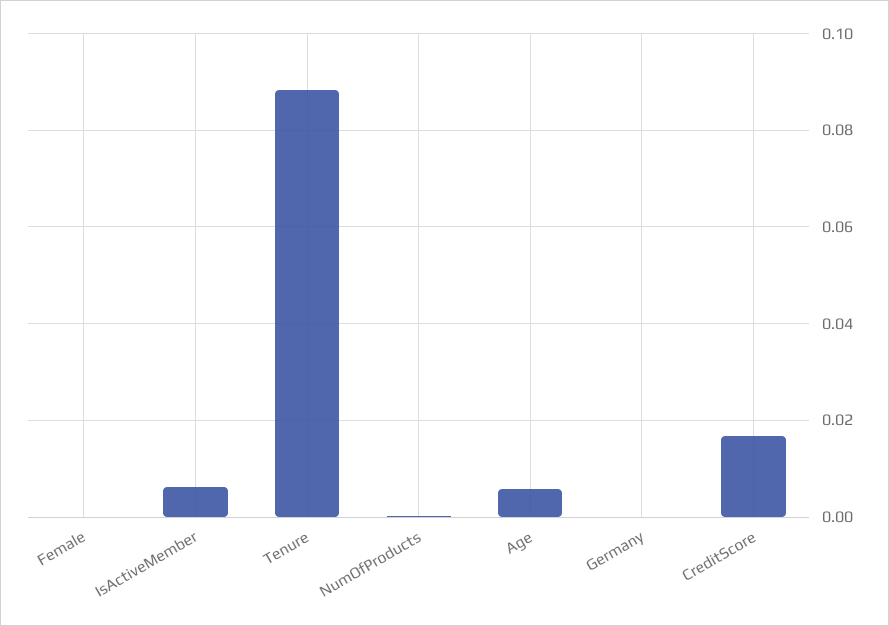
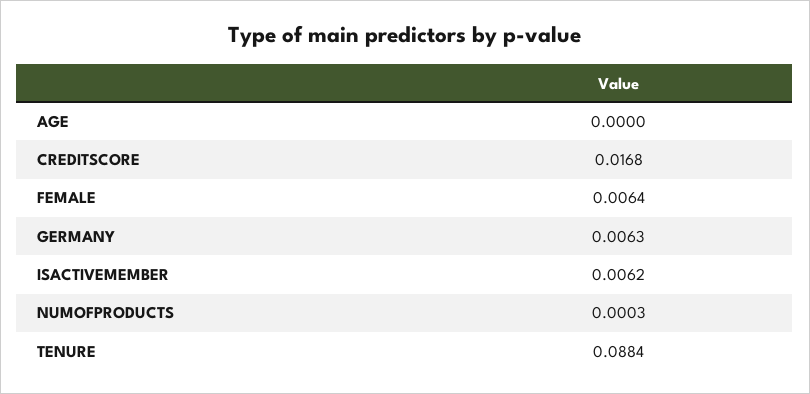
Female: 0 -> 0.0064
Age: 0.006 -> 0
Germany: 0 -> 0.0063

